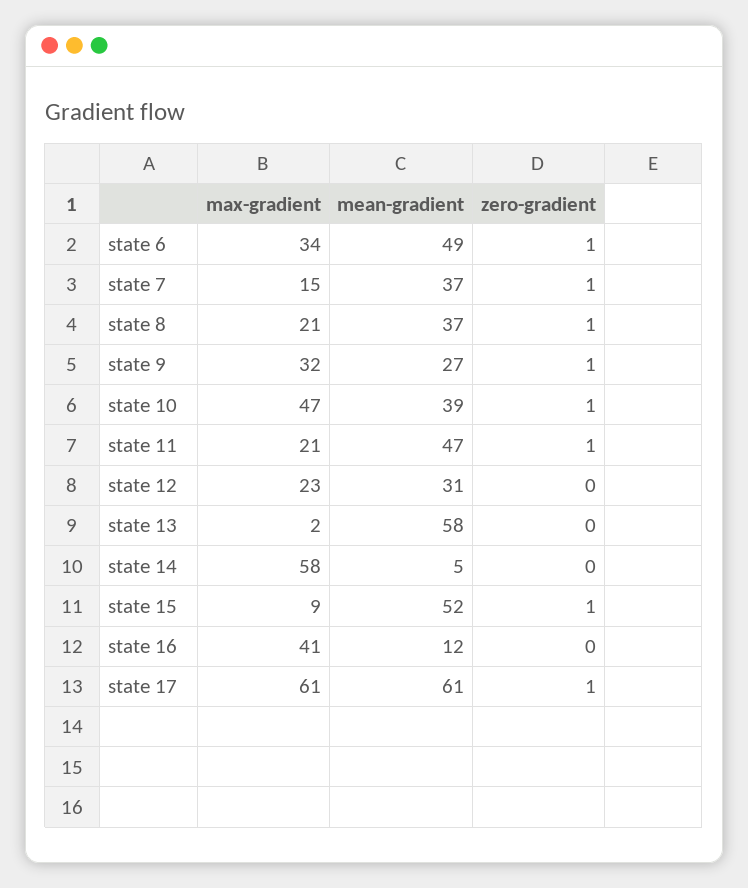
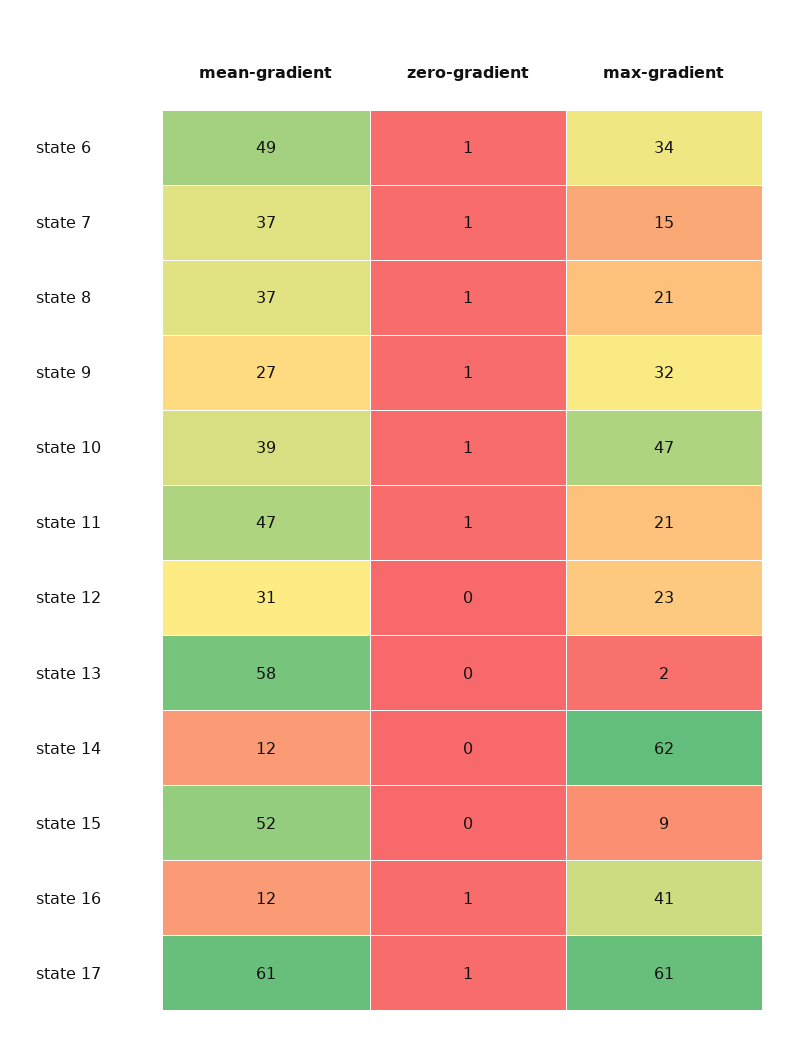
max-gradient, state 14: 58 -> 62
mean-gradient, state 14: 5 -> 12
zero-gradient, state 15: 1 -> 0
zero-gradient, state 16: 0 -> 1

